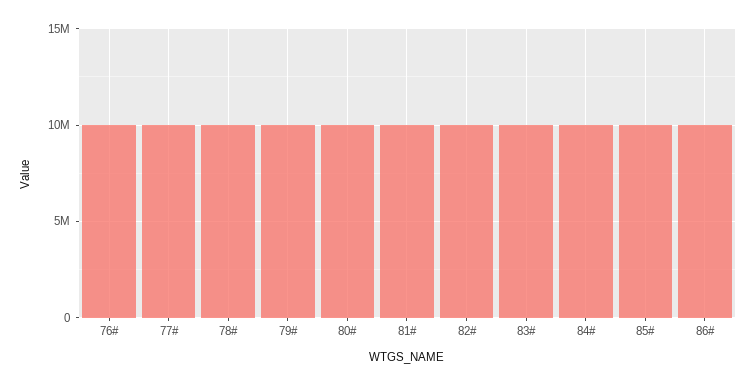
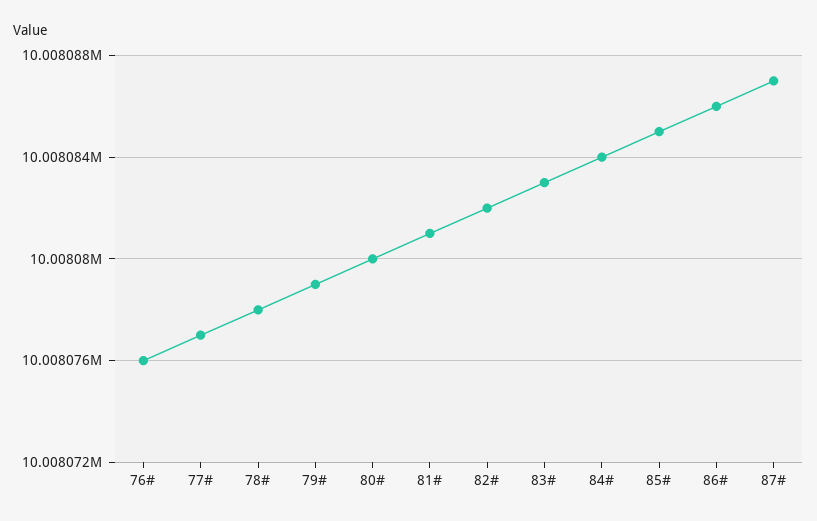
87#: none -> 10008087

